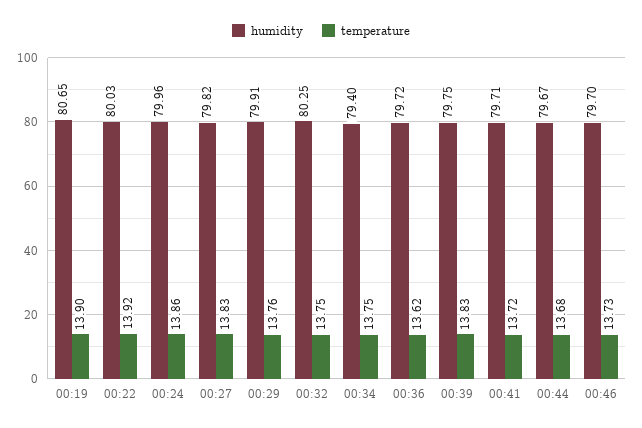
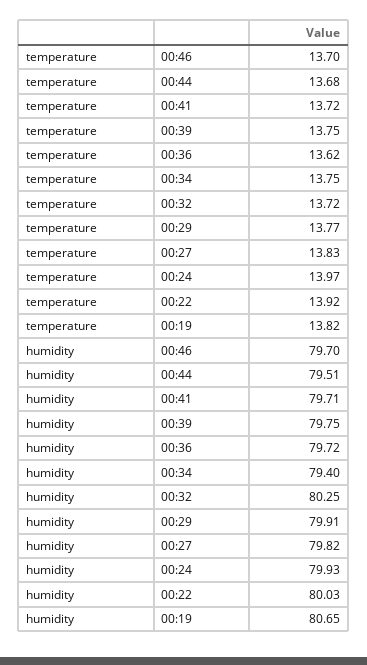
temperature, 00:19: 13.9 -> 13.82
humidity, 00:24: 79.96 -> 79.93
temperature, 00:24: 13.86 -> 13.97
temperature, 00:29: 13.76 -> 13.77
temperature, 00:32: 13.75 -> 13.72
temperature, 00:39: 13.83 -> 13.75
humidity, 00:44: 79.67 -> 79.51
temperature, 00:46: 13.73 -> 13.7

